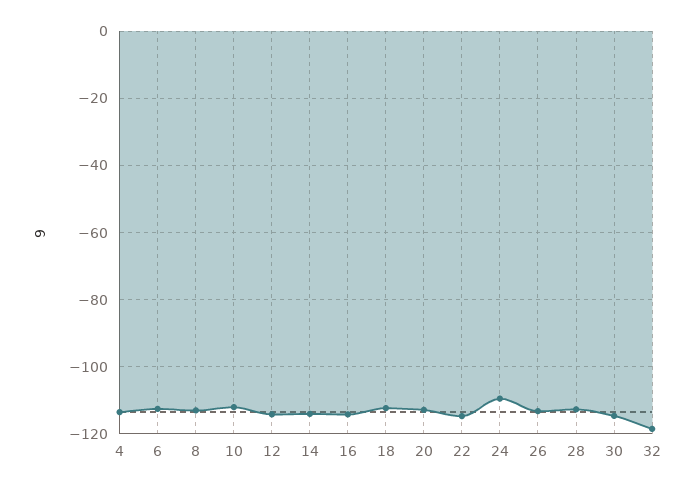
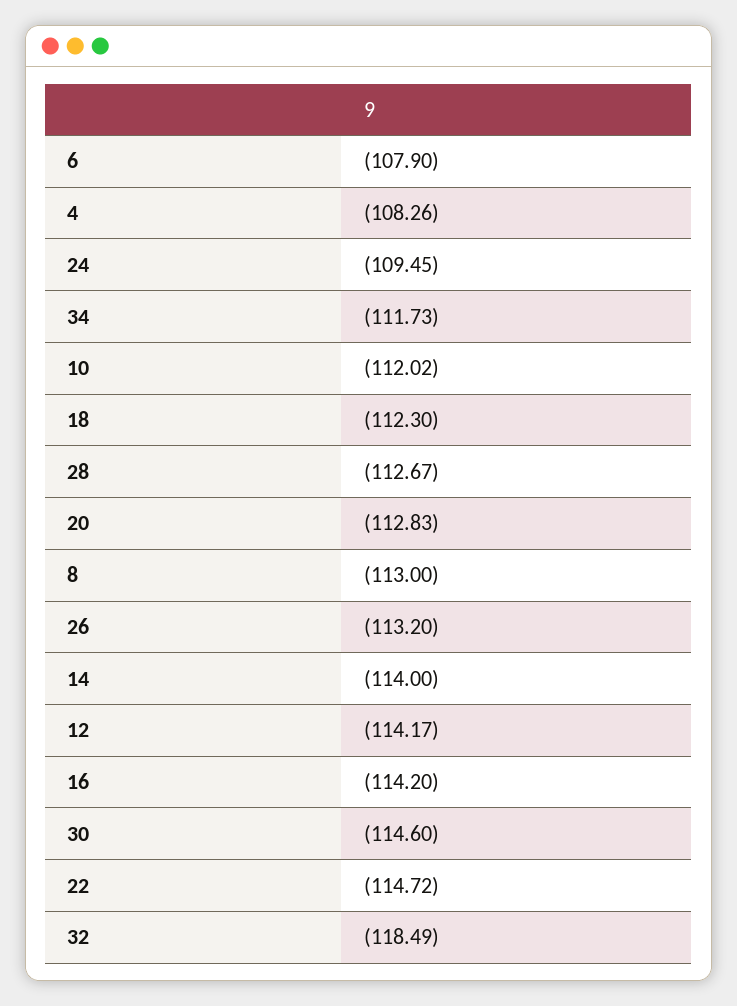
4: -114 -> -108.26
6: -112 -> -107.9
34: none -> -111.73

